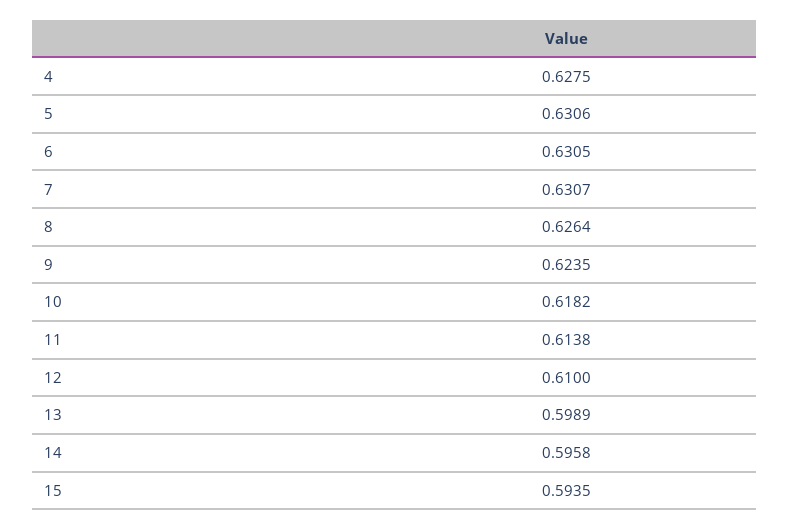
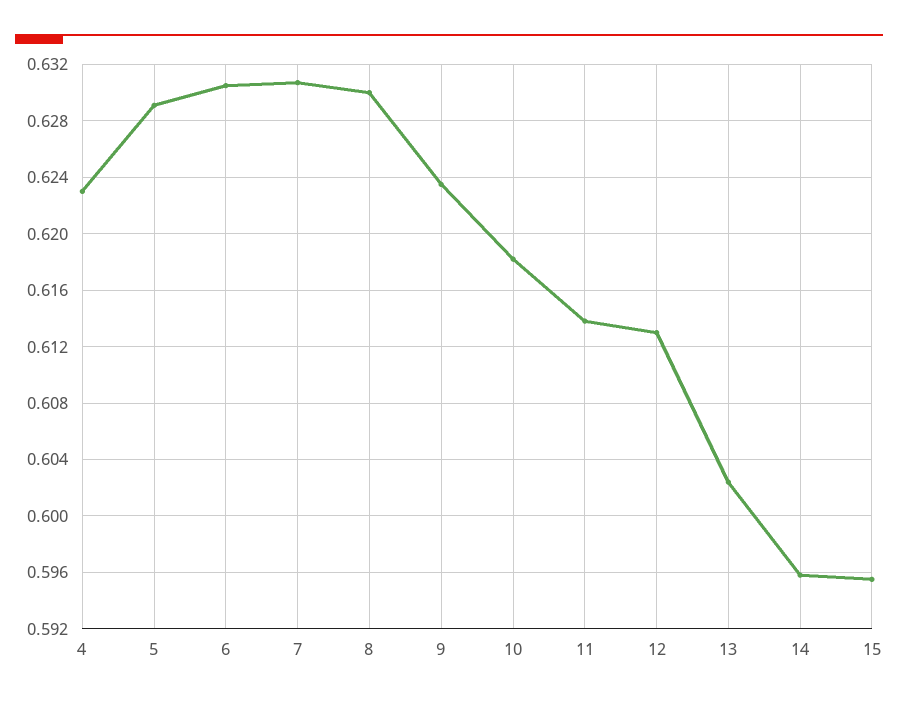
4: 0.6275 -> 0.623
5: 0.6306 -> 0.629
8: 0.6264 -> 0.63
12: 0.61 -> 0.613
13: 0.5989 -> 0.6025
15: 0.5935 -> 0.5955

